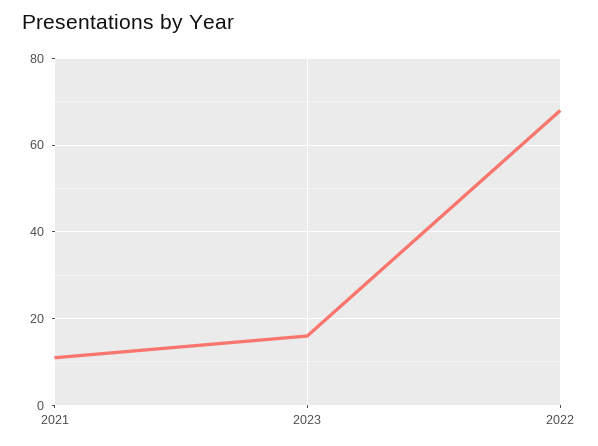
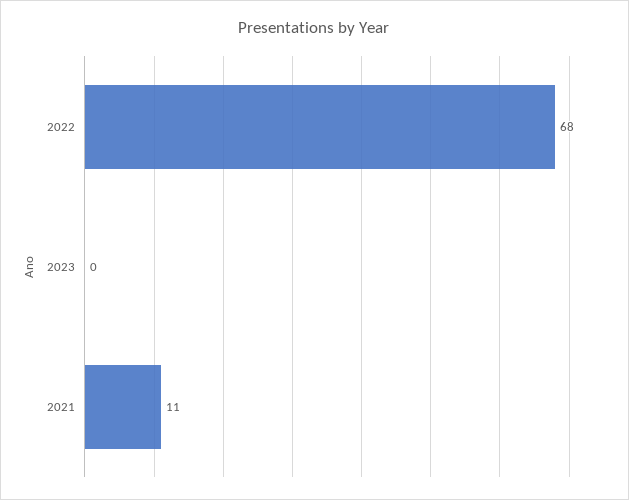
2023: 15 -> 0

